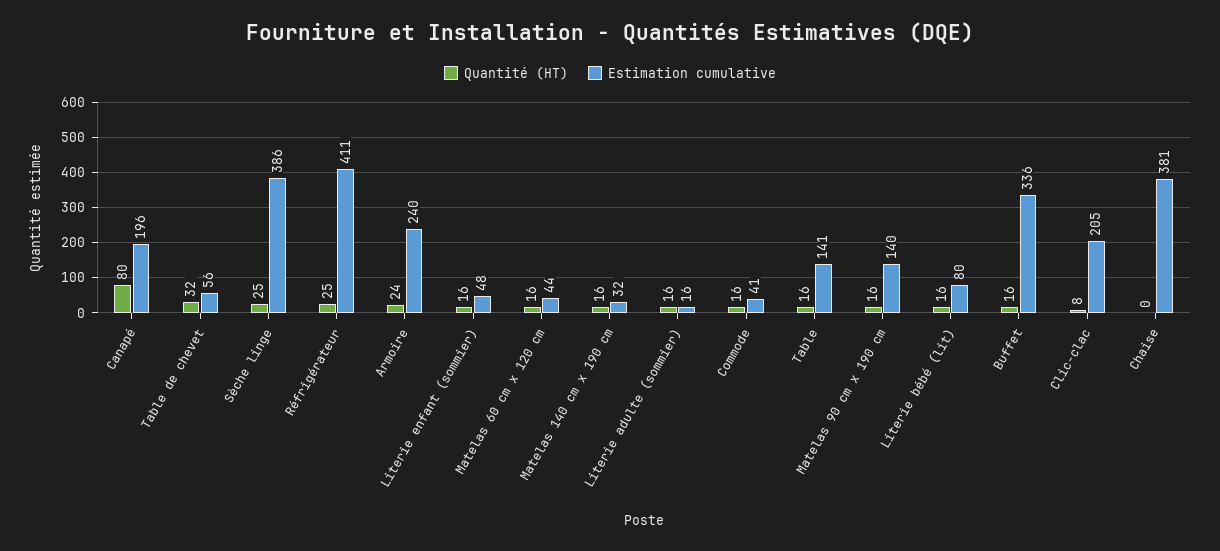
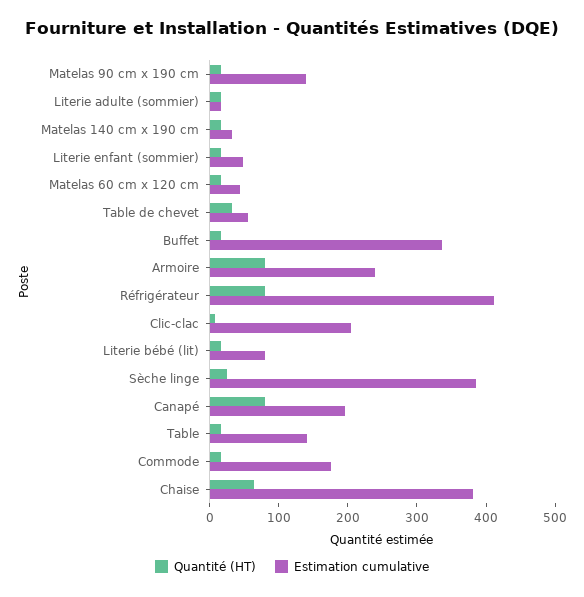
Quantité (HT), Réfrigérateur: 25 -> 80
Quantité (HT), Armoire: 24 -> 80
Estimation cumulative, Commode: 41 -> 180
Quantité (HT), Chaise: 0 -> 60

